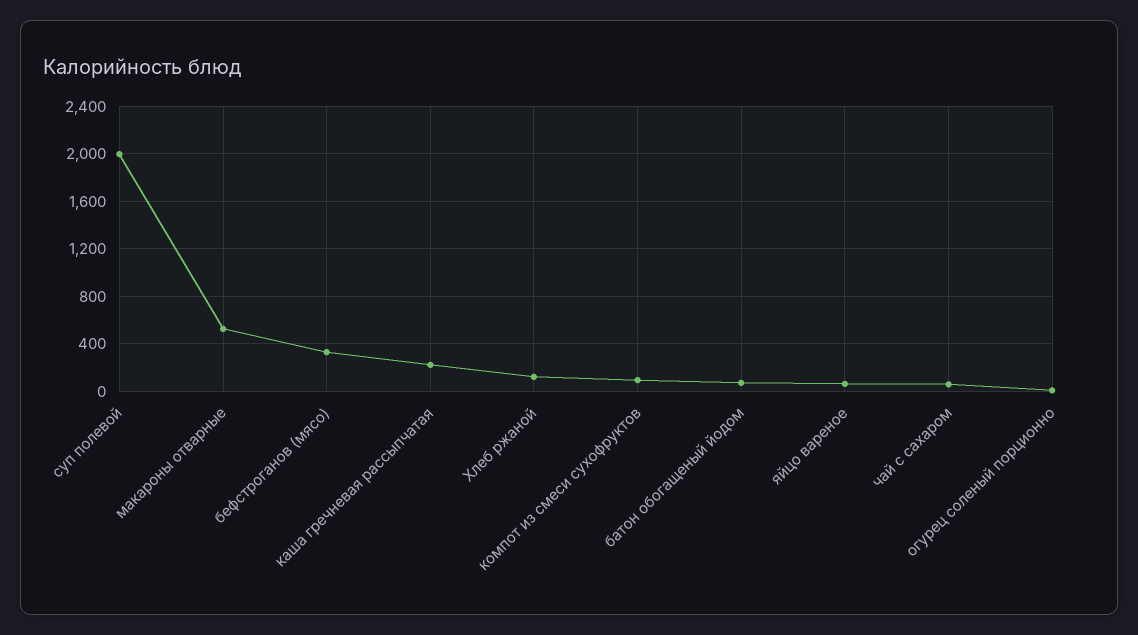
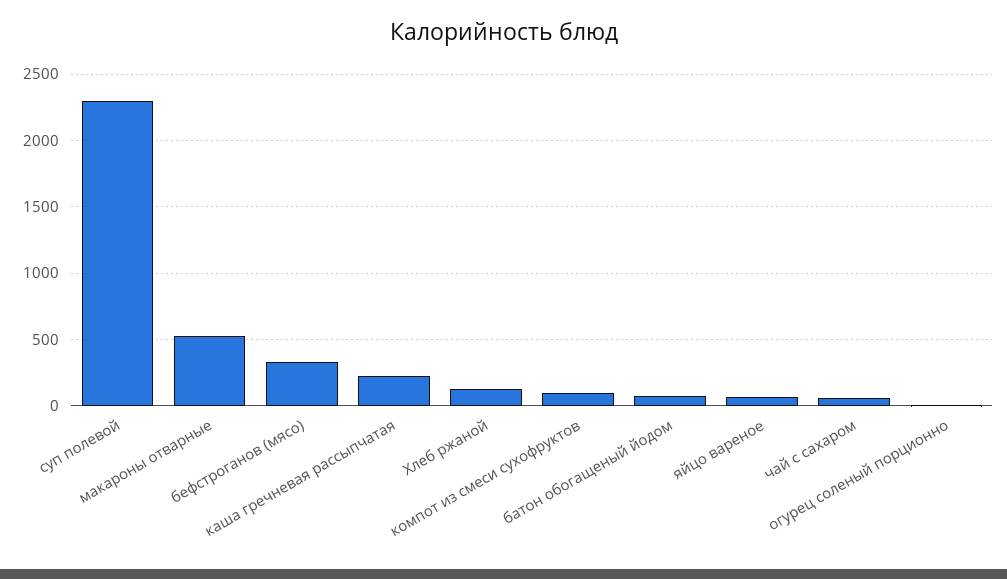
суп полевой: 2000 -> 2300

